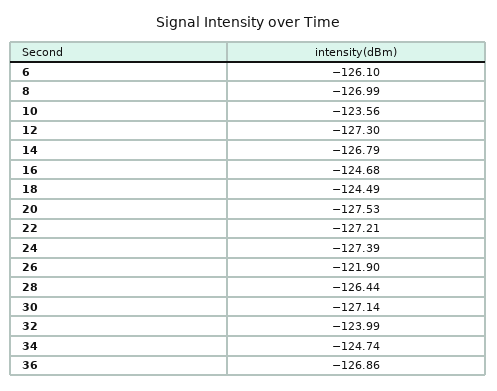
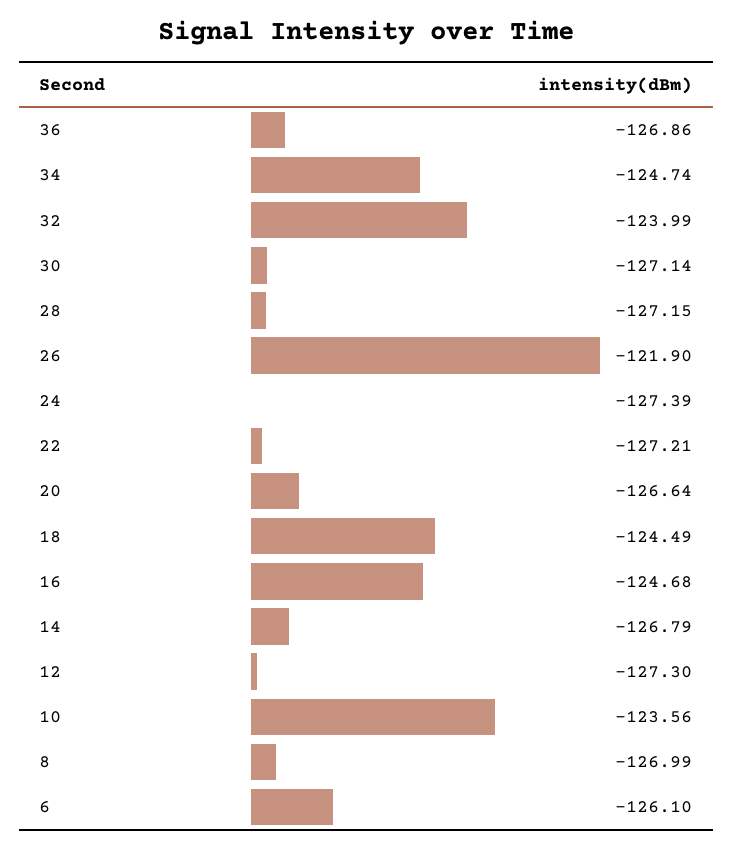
20: -127.53 -> -126.64
28: -126.44 -> -127.15

